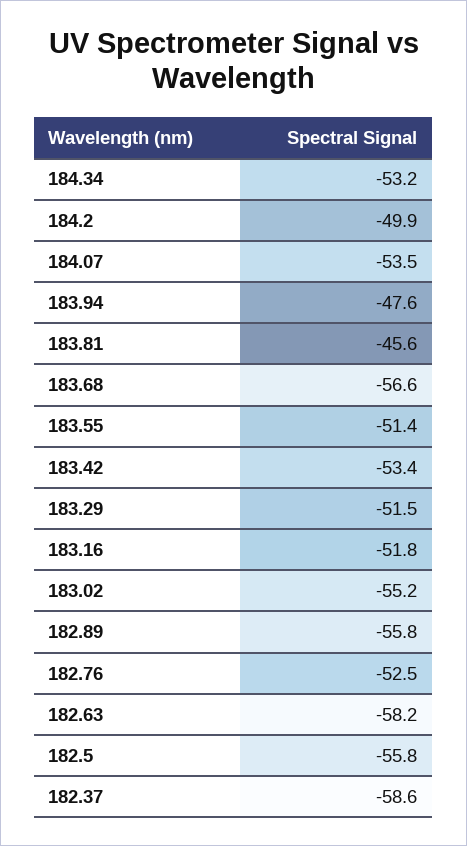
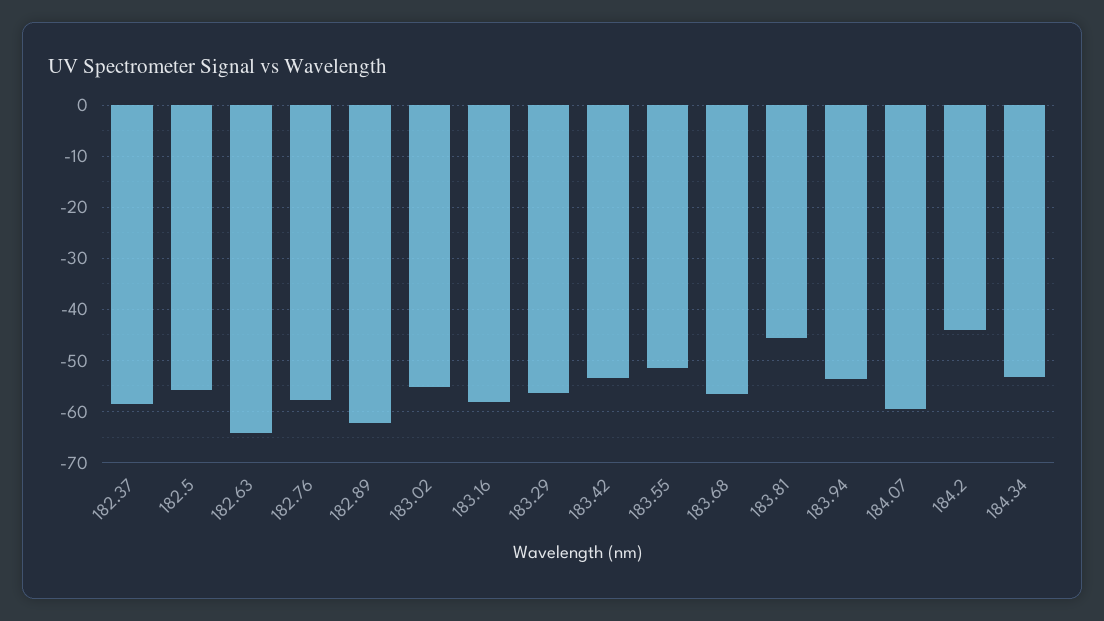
184.2: -49.9 -> -44
184.07: -53.5 -> -60
183.94: -47.6 -> -54
183.29: -51.5 -> -56
183.16: -51.8 -> -58
182.89: -55.8 -> -62
182.76: -52.5 -> -58
182.63: -58.2 -> -64

